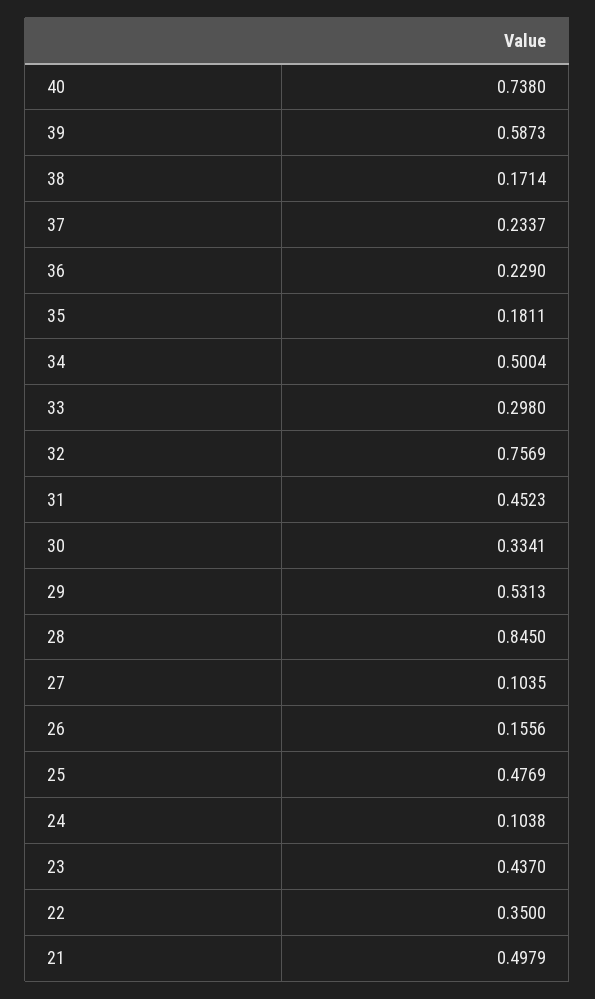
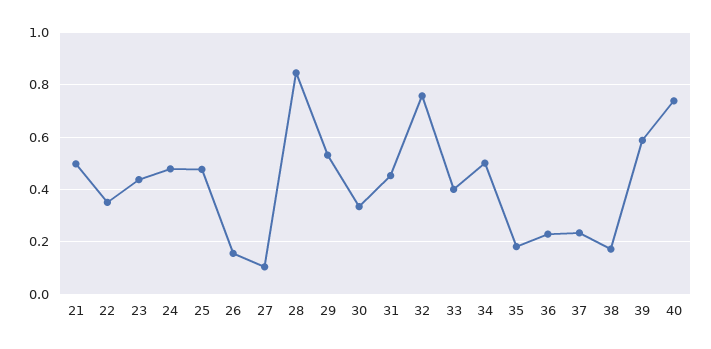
33: 0.298 -> 0.4
24: 0.1038 -> 0.475

